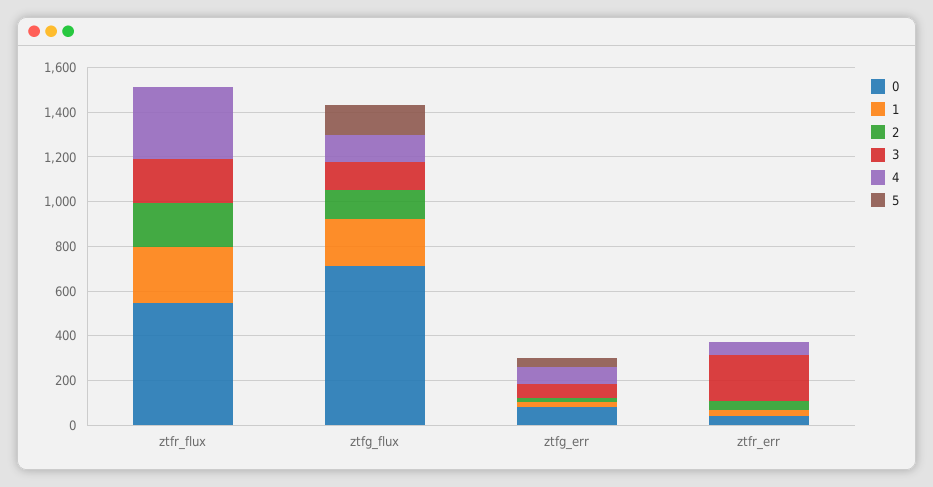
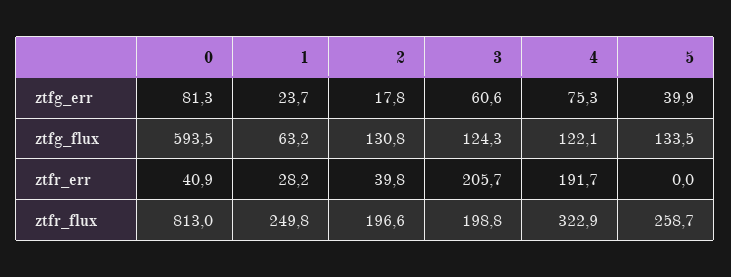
0, ztfr_flux: 550 -> 813
5, ztfr_flux: 0 -> 258.7
0, ztfg_flux: 700 -> 593.5
1, ztfg_flux: 200 -> 63.2
4, ztfr_err: 50 -> 191.7

